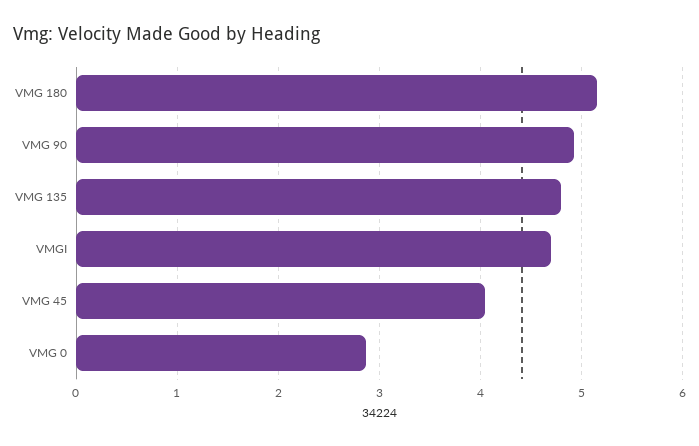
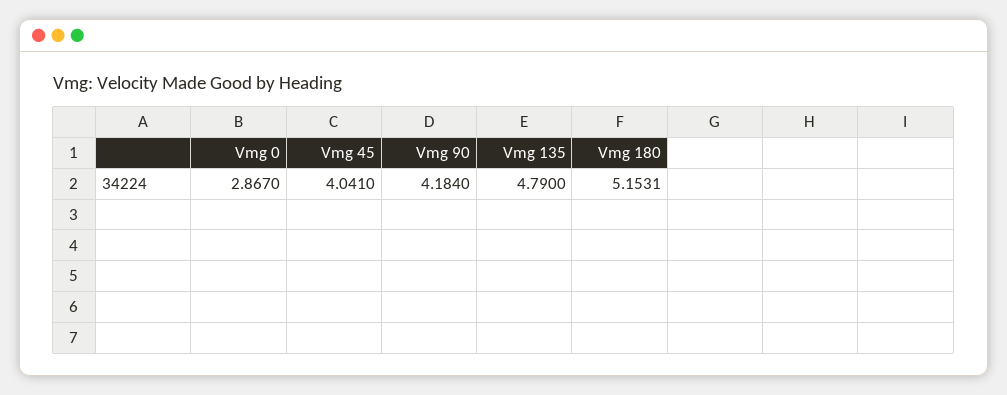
VMG 90: 4.9 -> 4.184
VMGI: 4.7 -> none

